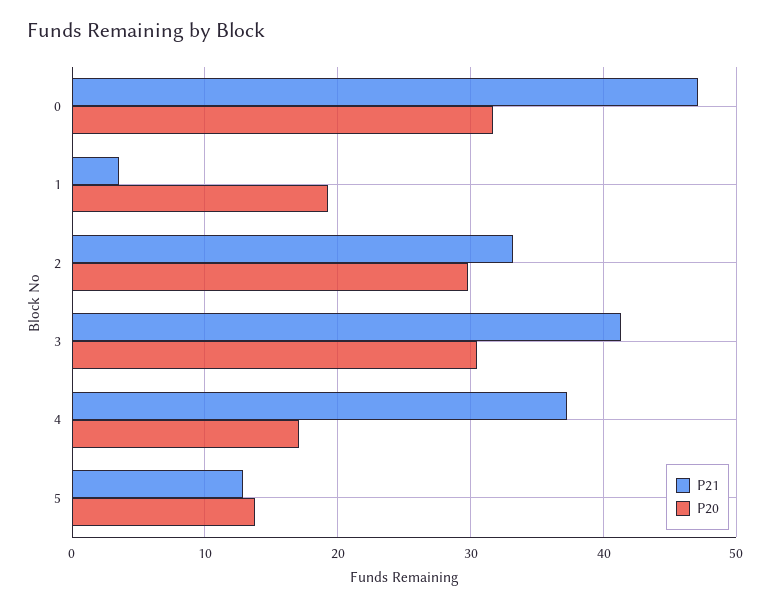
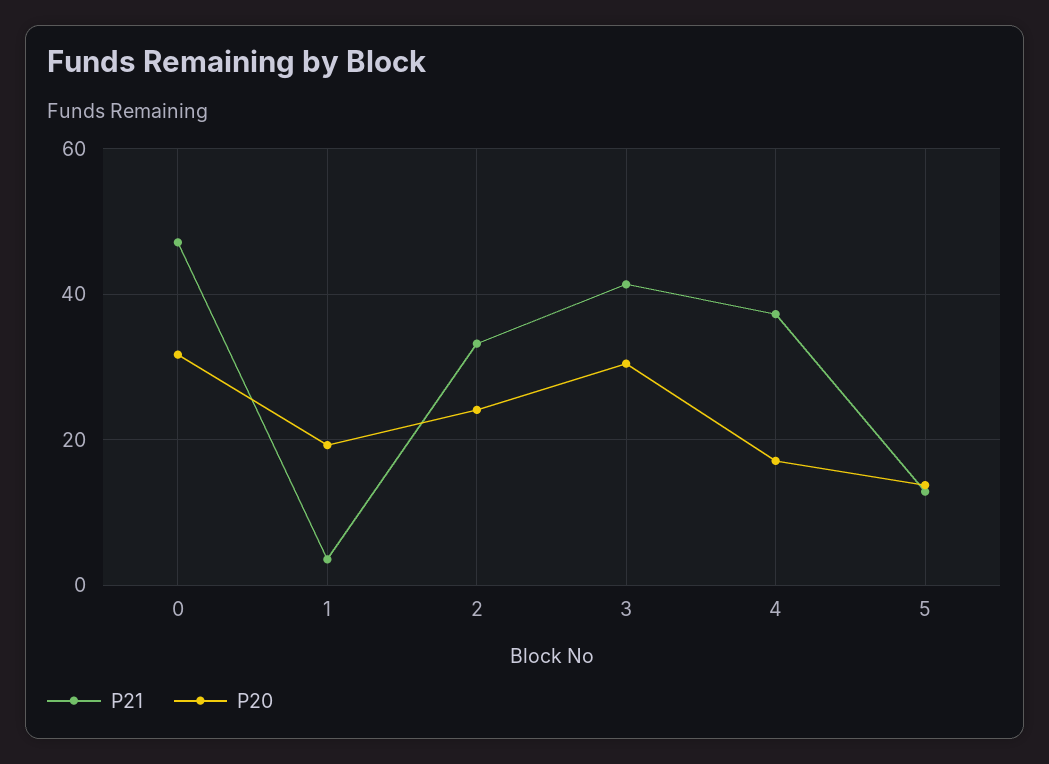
P20, 2: 30 -> 24

